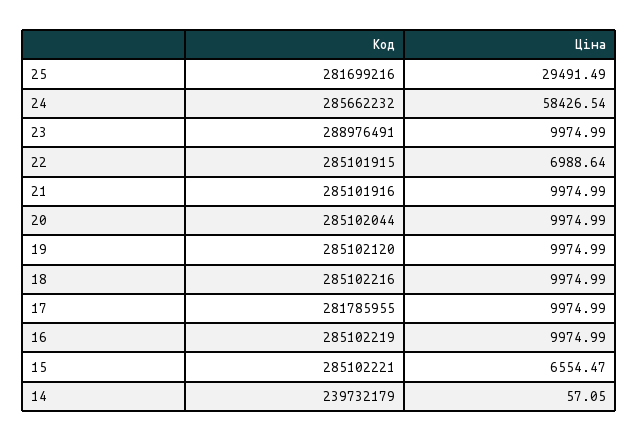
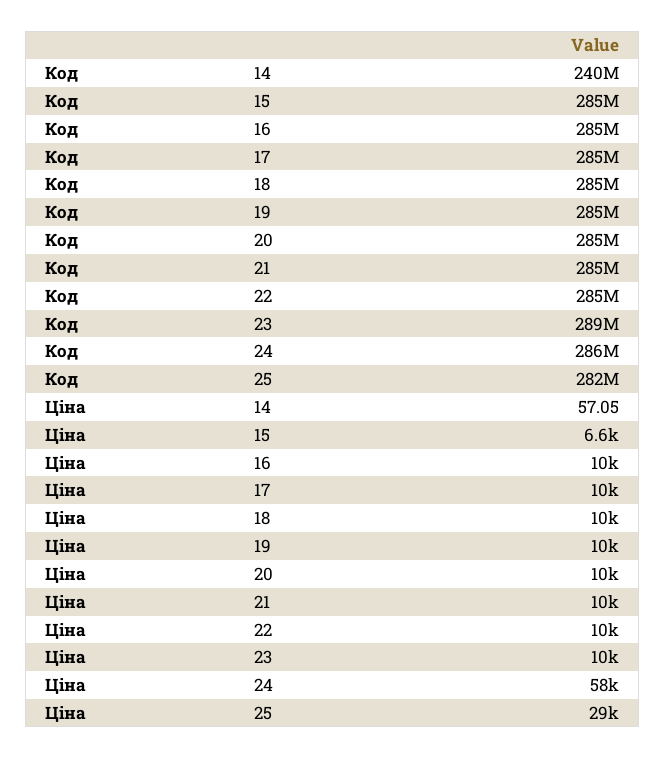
Ціна, 22: 6988.64 -> 10000
Код, 17: 281785955 -> 285000000

